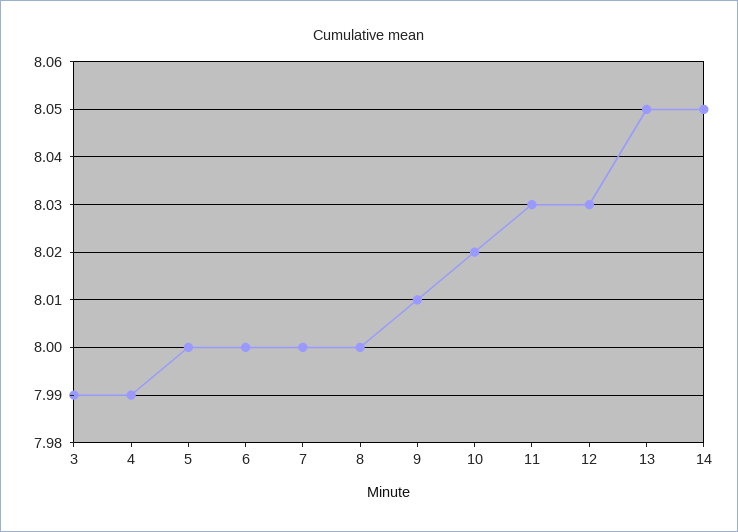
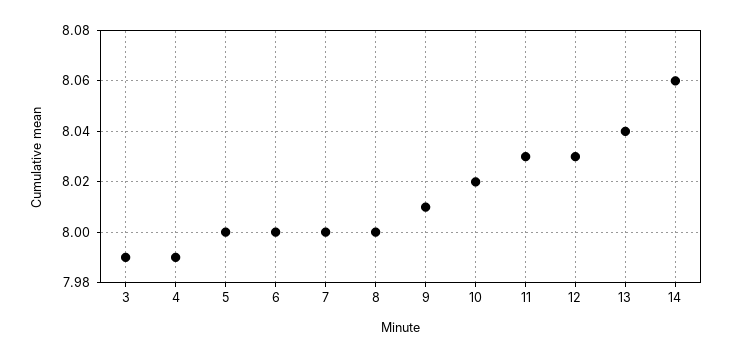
13: 8.05 -> 8.04
14: 8.05 -> 8.06

